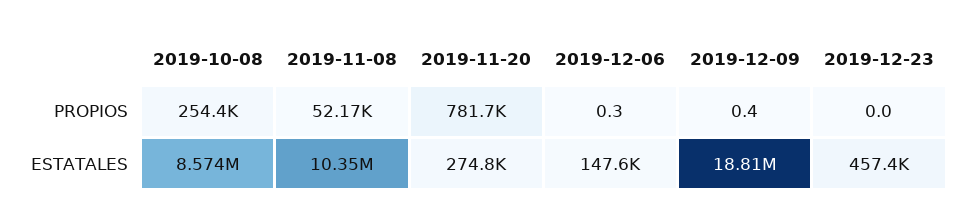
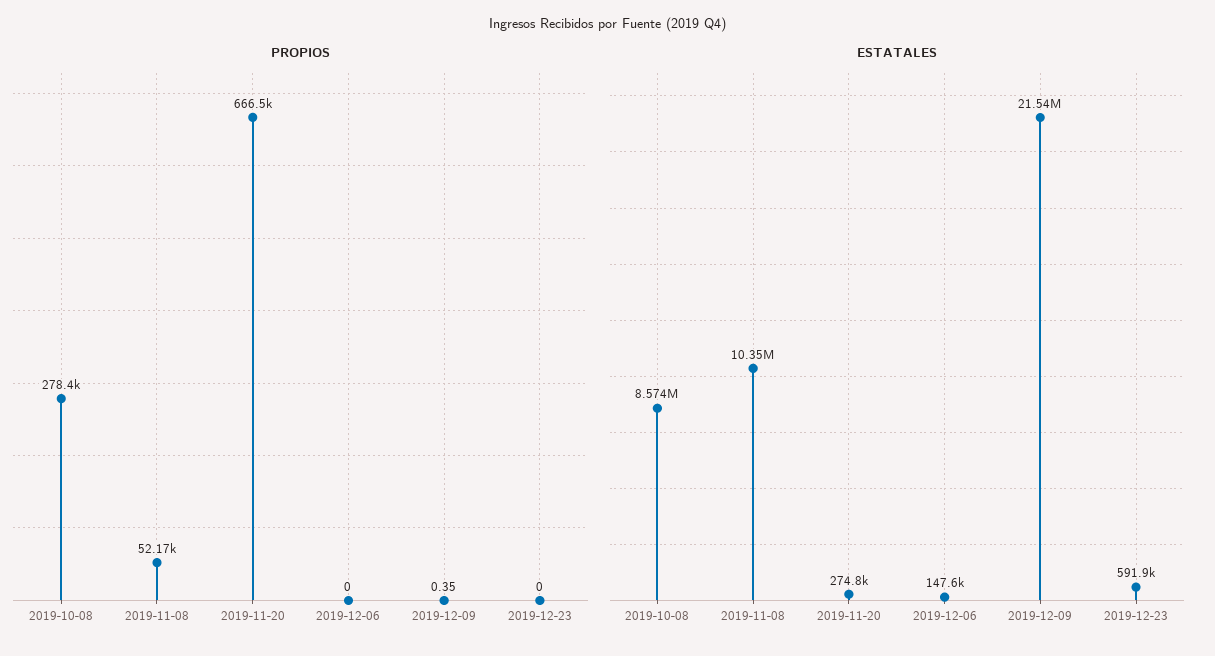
PROPIOS, 2019-10-08: 254400 -> 278400
PROPIOS, 2019-11-20: 781700 -> 666500
PROPIOS, 2019-12-06: 0.3 -> 0
ESTATALES, 2019-12-09: 18810000 -> 21540000
ESTATALES, 2019-12-23: 457400 -> 591900

